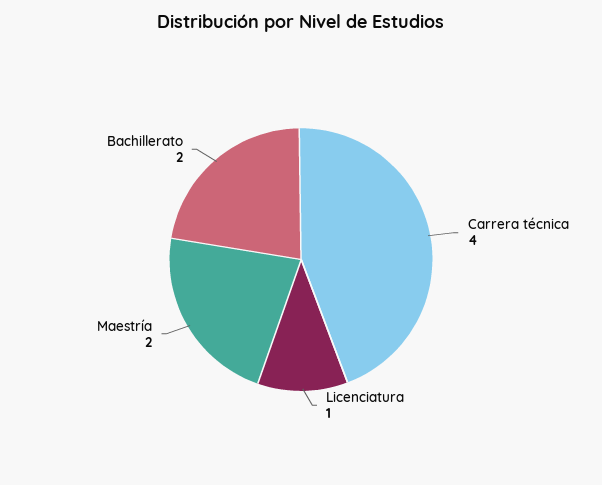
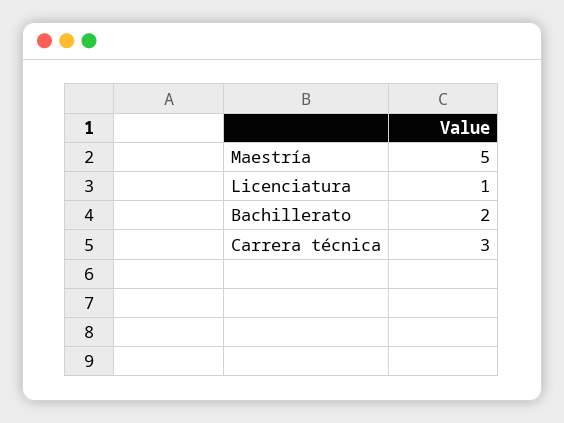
Carrera técnica: 4 -> 3
Maestría: 2 -> 5

